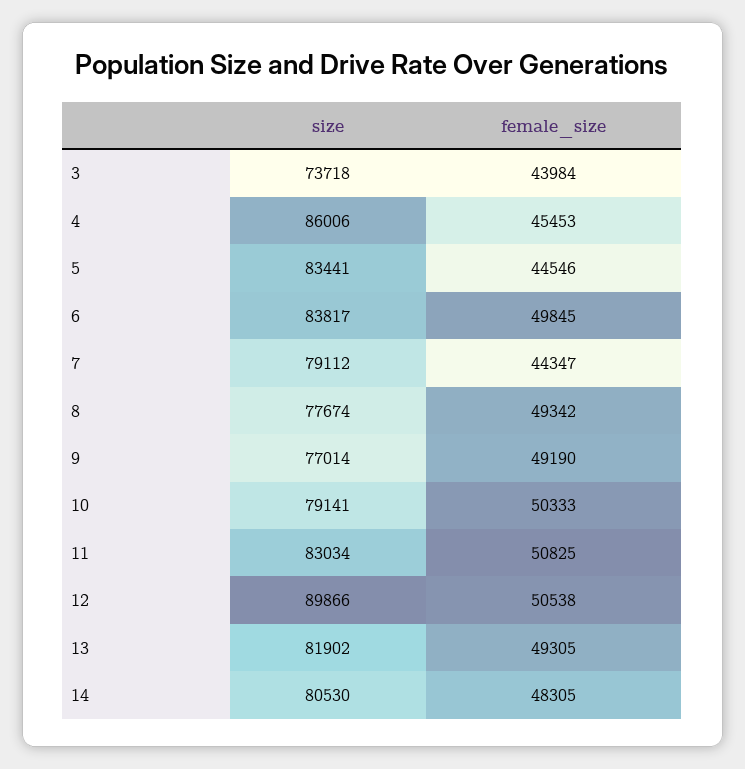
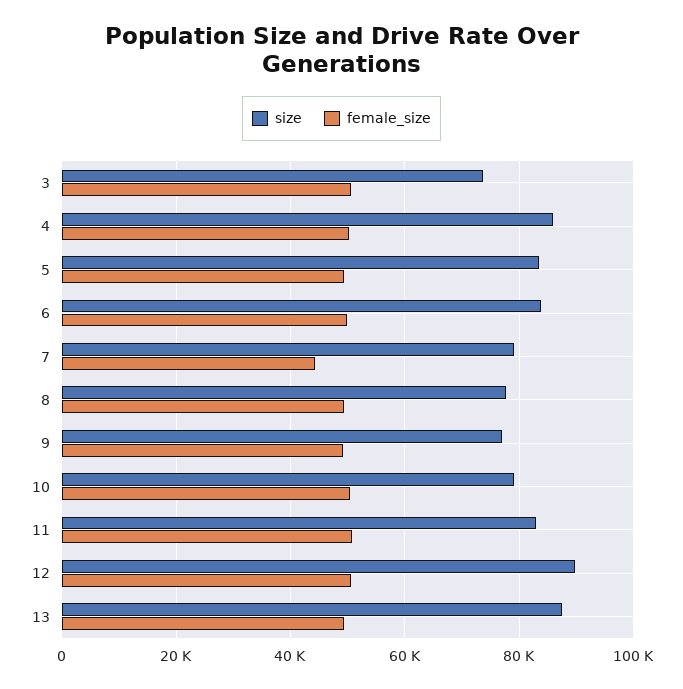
female_size, 3: 43984 -> 50000
female_size, 4: 45453 -> 50000
female_size, 5: 44546 -> 50000
size, 13: 81902 -> 88000
size, 14: 80530 -> none
female_size, 14: 48305 -> none

